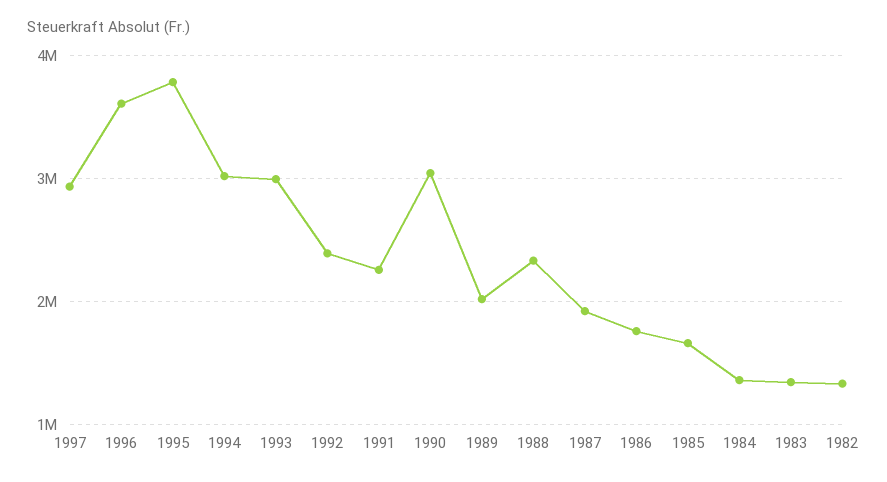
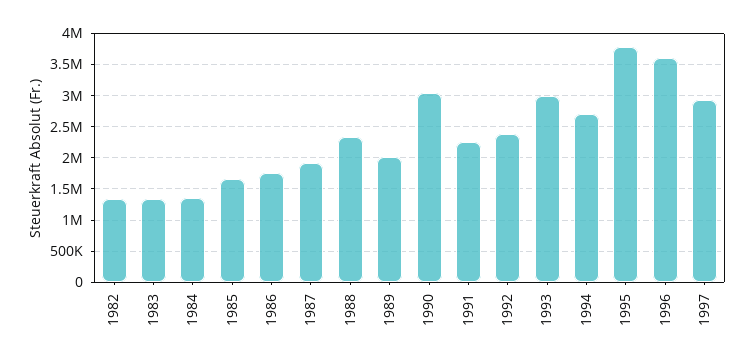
1994: 3000000 -> 2700000

